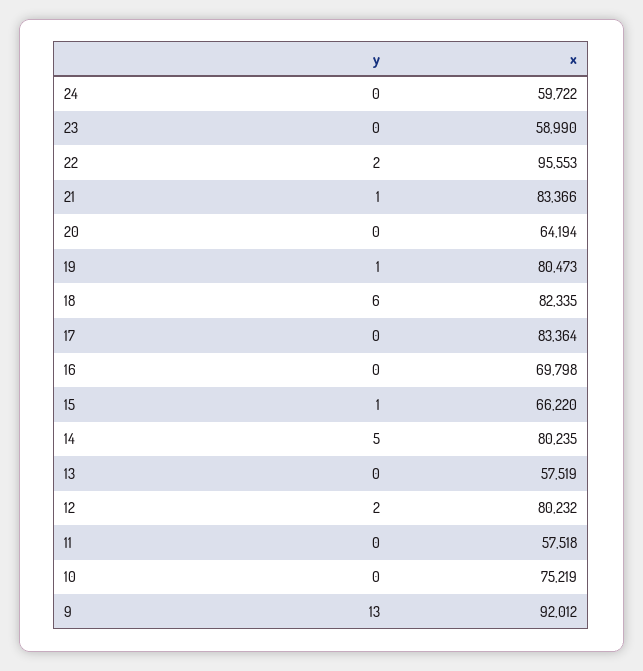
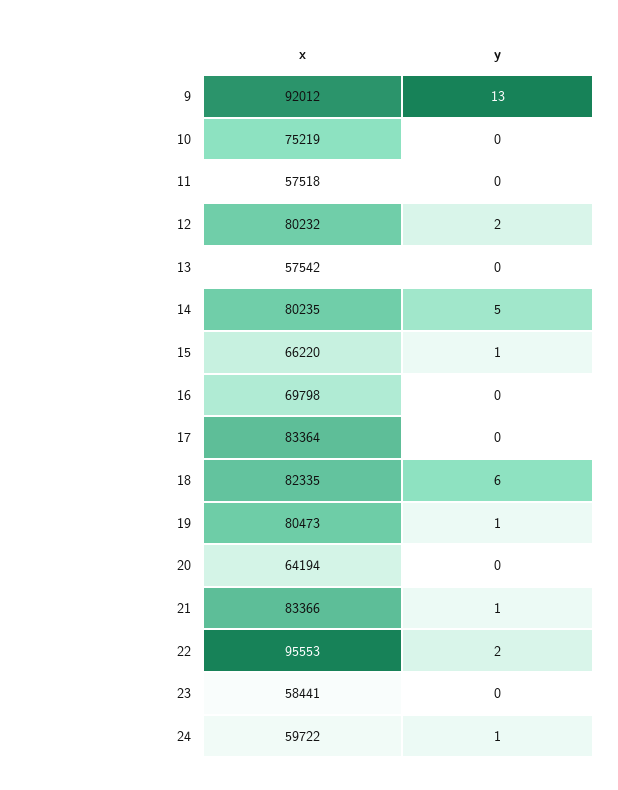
y, 24: 0 -> 1
x, 23: 58990 -> 58441
x, 13: 57519 -> 57542

